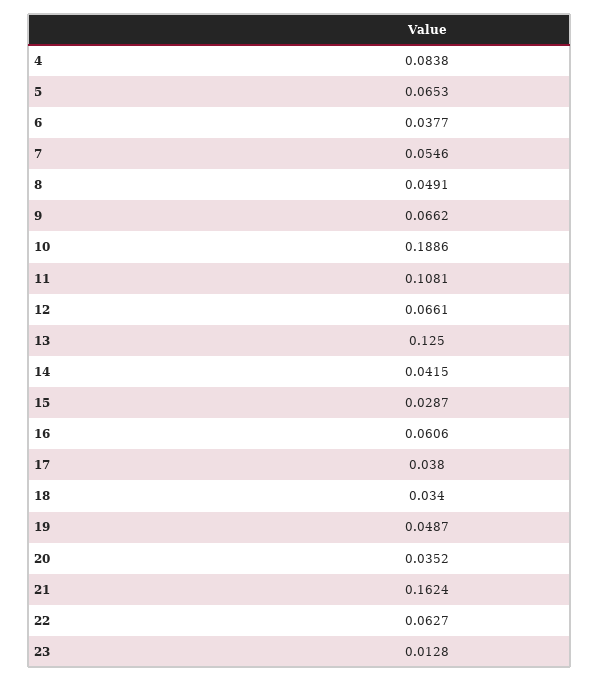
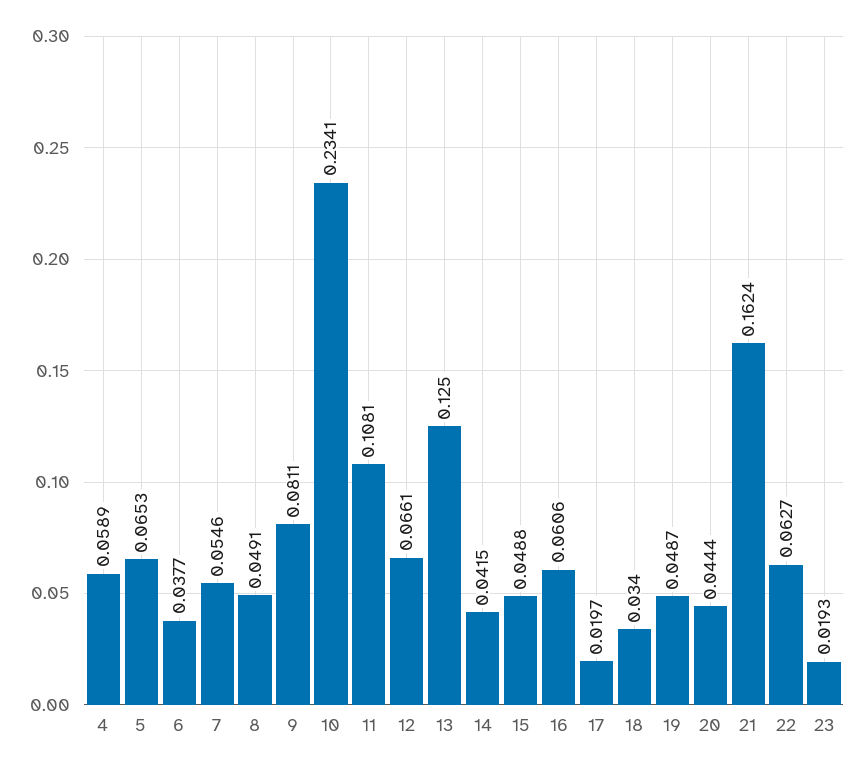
4: 0.0838 -> 0.0589
9: 0.0662 -> 0.0811
10: 0.1886 -> 0.2341
15: 0.0287 -> 0.0488
17: 0.038 -> 0.0197
20: 0.0352 -> 0.0444
23: 0.0128 -> 0.0193

